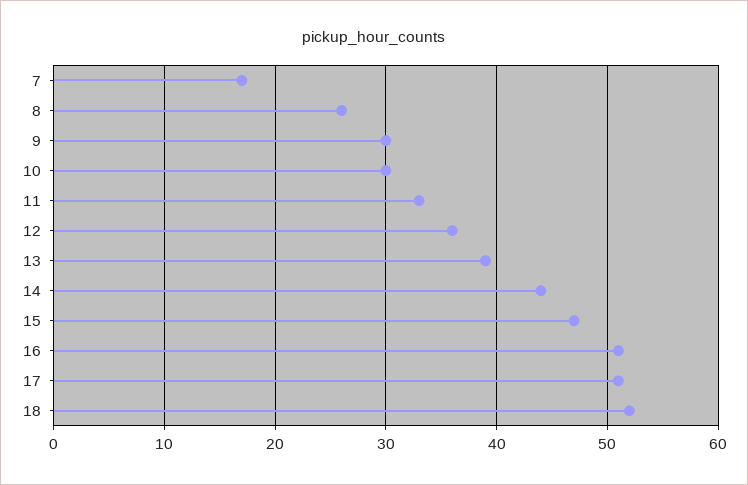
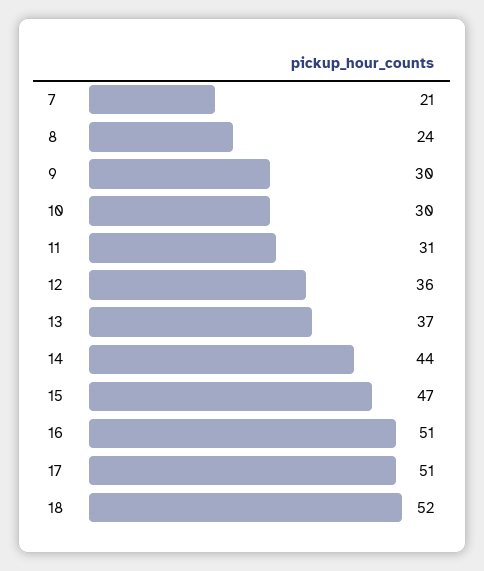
7: 17 -> 21
8: 26 -> 24
11: 33 -> 31
13: 39 -> 37

